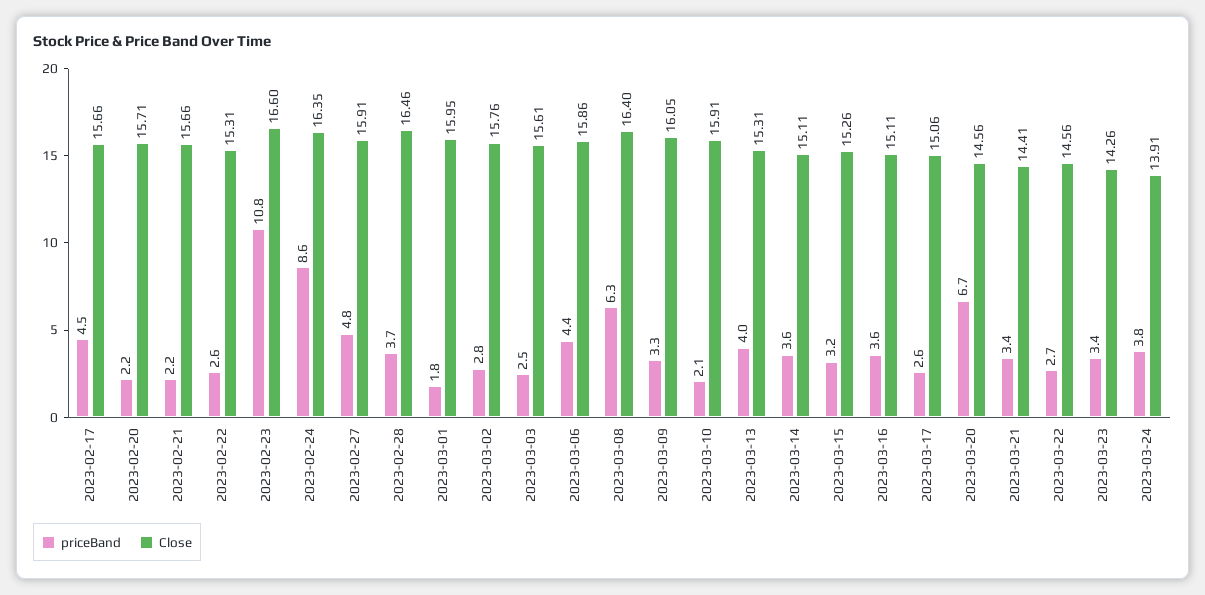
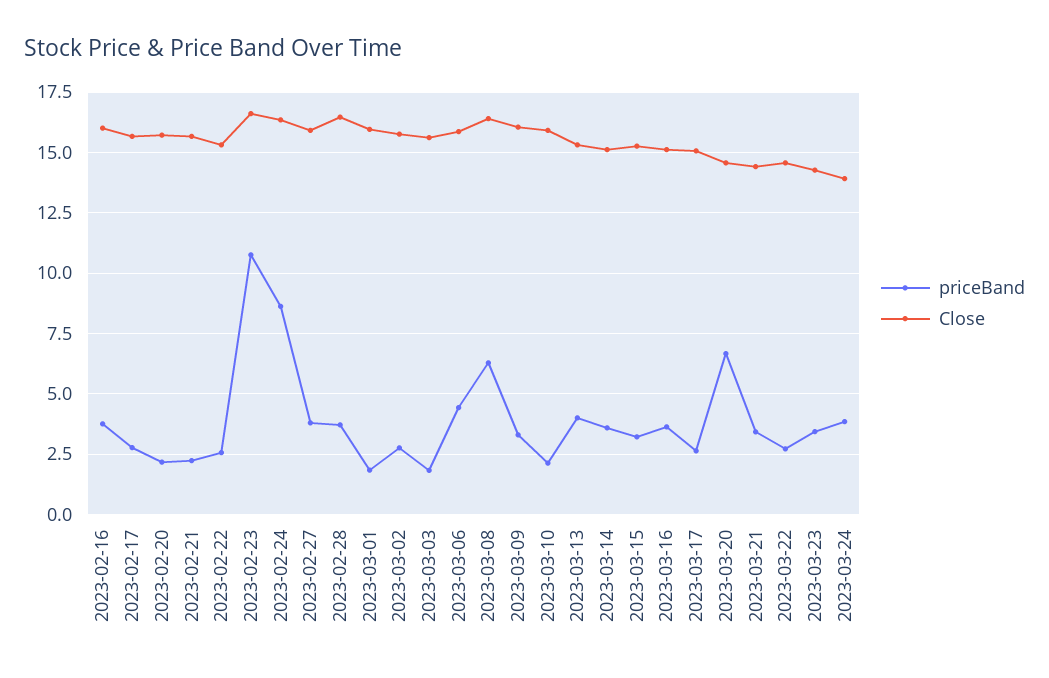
priceBand, 2023-02-17: 4.5 -> 2.75
priceBand, 2023-02-27: 4.8 -> 3.75
priceBand, 2023-03-03: 2.5 -> 1.75
priceBand, 2023-02-16: none -> 3.75
Close, 2023-02-16: none -> 16

